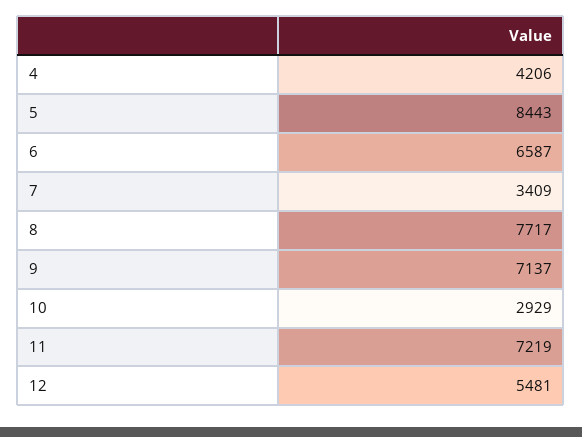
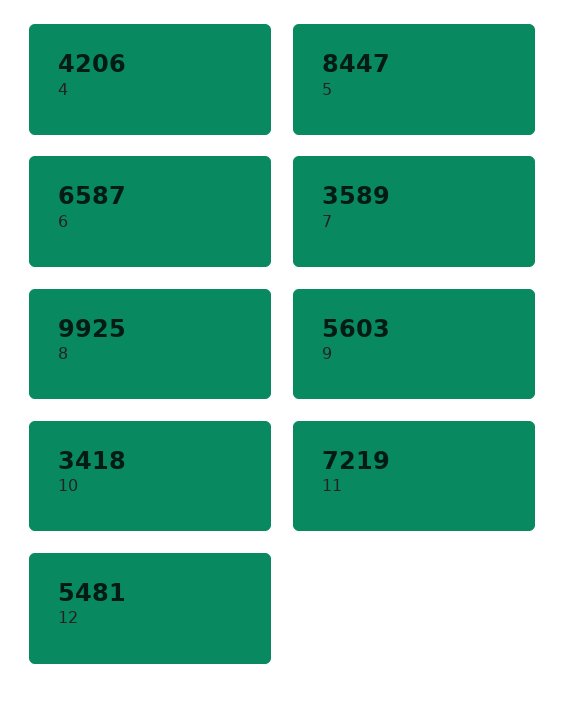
5: 8443 -> 8447
7: 3409 -> 3589
8: 7717 -> 9925
9: 7137 -> 5603
10: 2929 -> 3418

